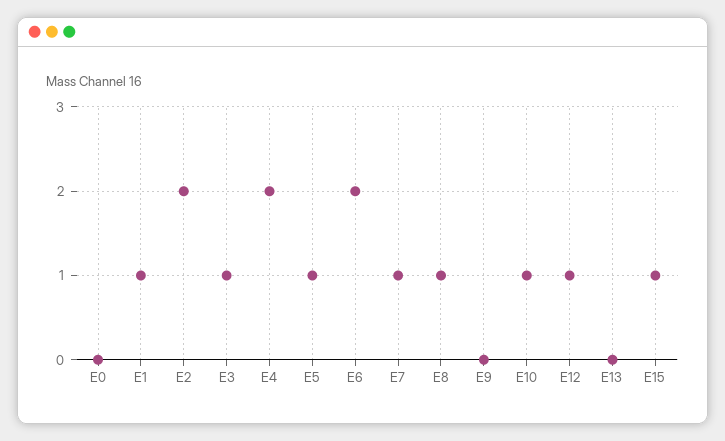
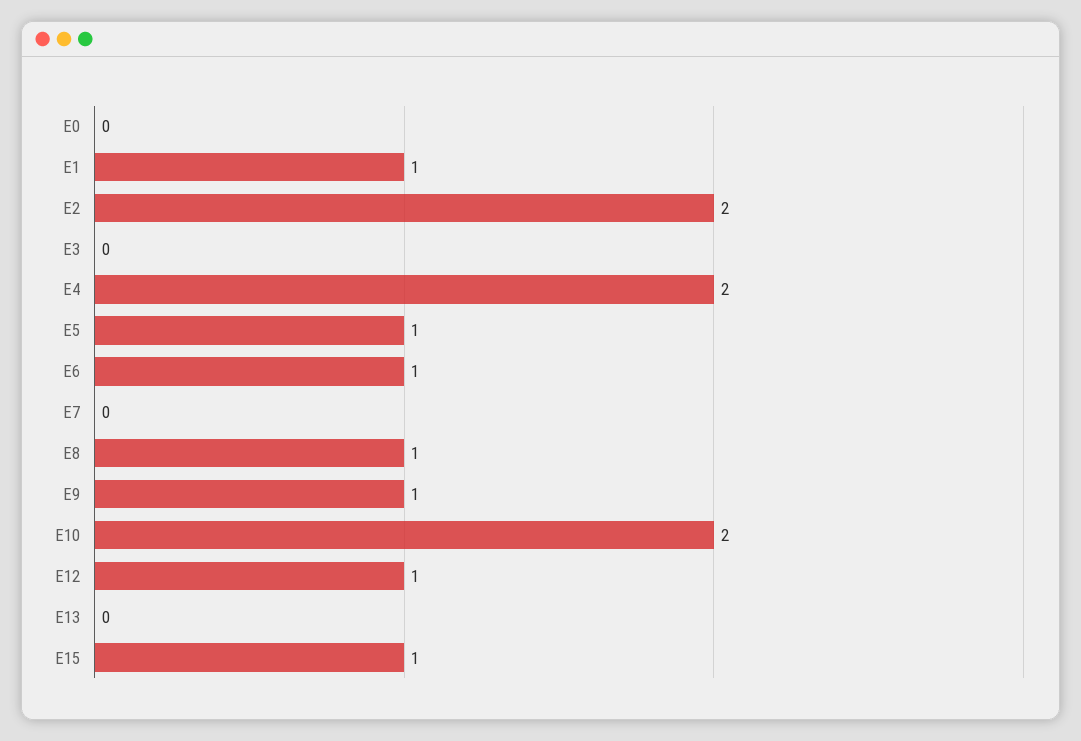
E3: 1 -> 0
E6: 2 -> 1
E7: 1 -> 0
E9: 0 -> 1
E10: 1 -> 2

